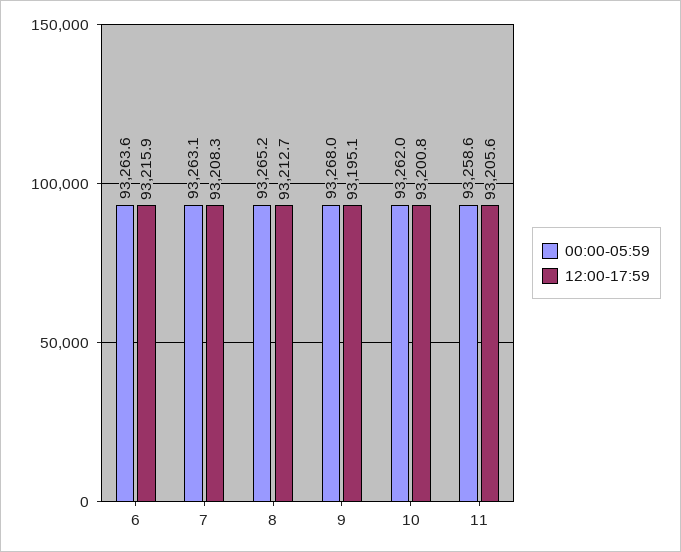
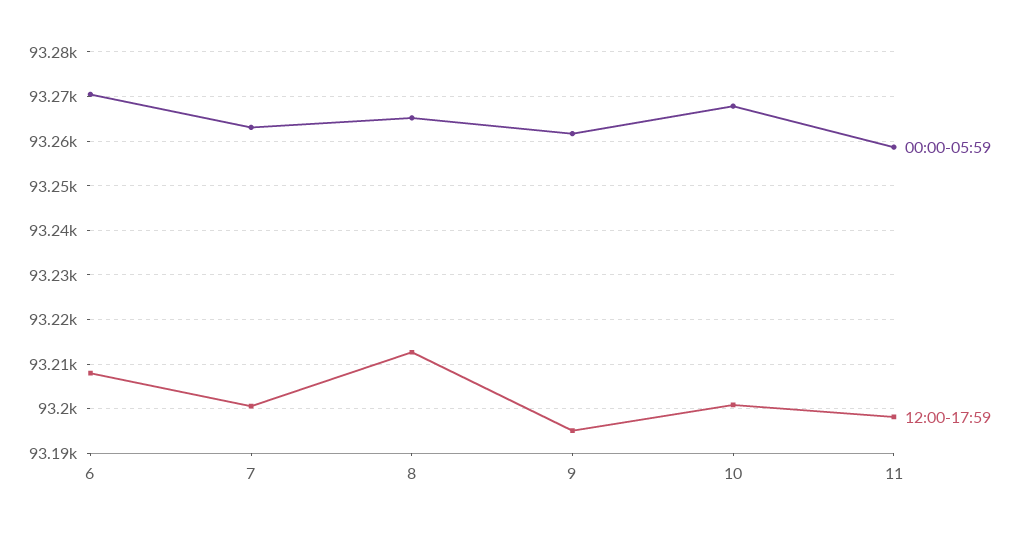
00:00-05:59, 6: 93263.6 -> 93270
12:00-17:59, 6: 93215.9 -> 93208
12:00-17:59, 7: 93208.3 -> 93200
00:00-05:59, 9: 93268 -> 93262
00:00-05:59, 10: 93262 -> 93268
12:00-17:59, 11: 93205.6 -> 93198

